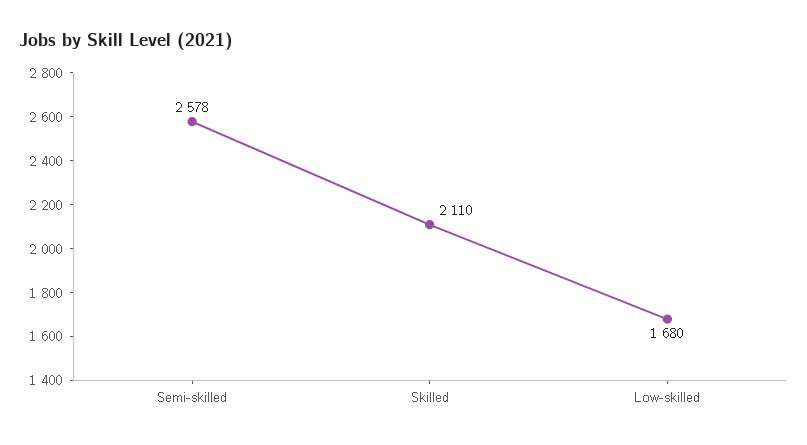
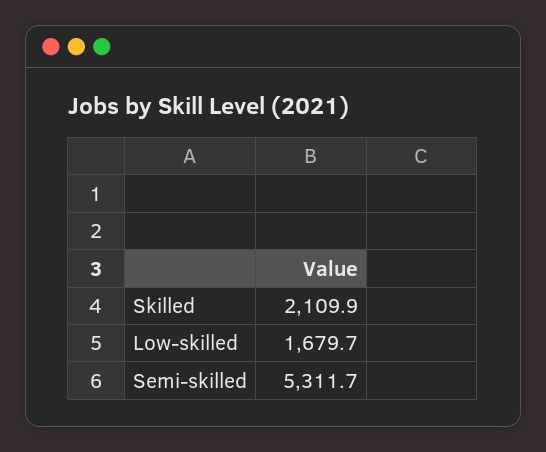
Semi-skilled: 2578 -> 5311.7

